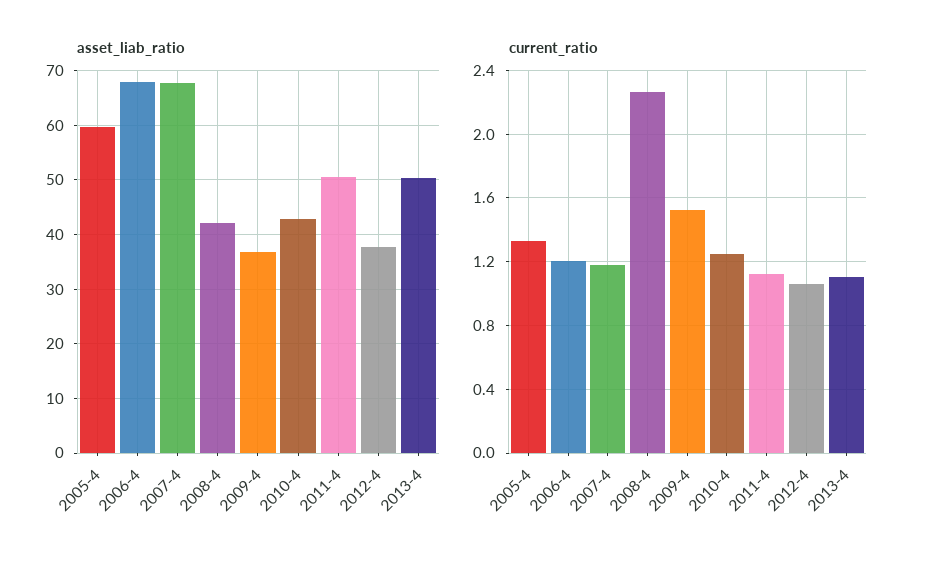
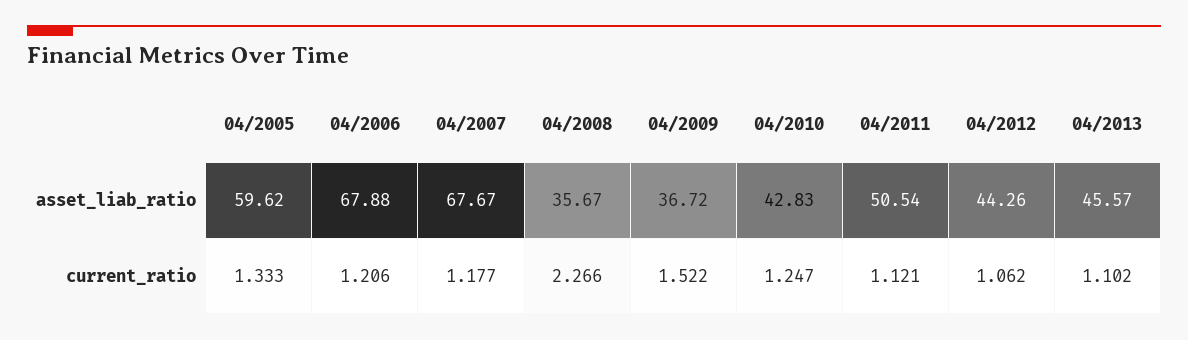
asset_liab_ratio, 2008-4: 42 -> 35.67
asset_liab_ratio, 2012-4: 38 -> 44.26
asset_liab_ratio, 2013-4: 50 -> 45.57

